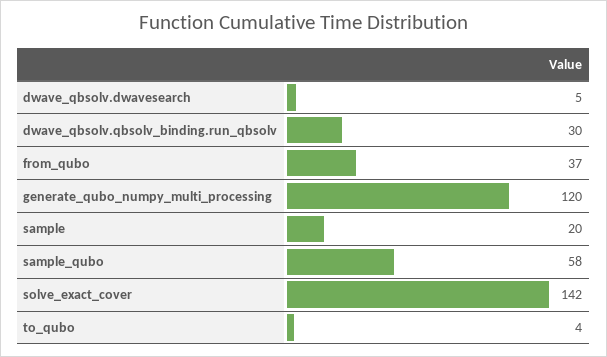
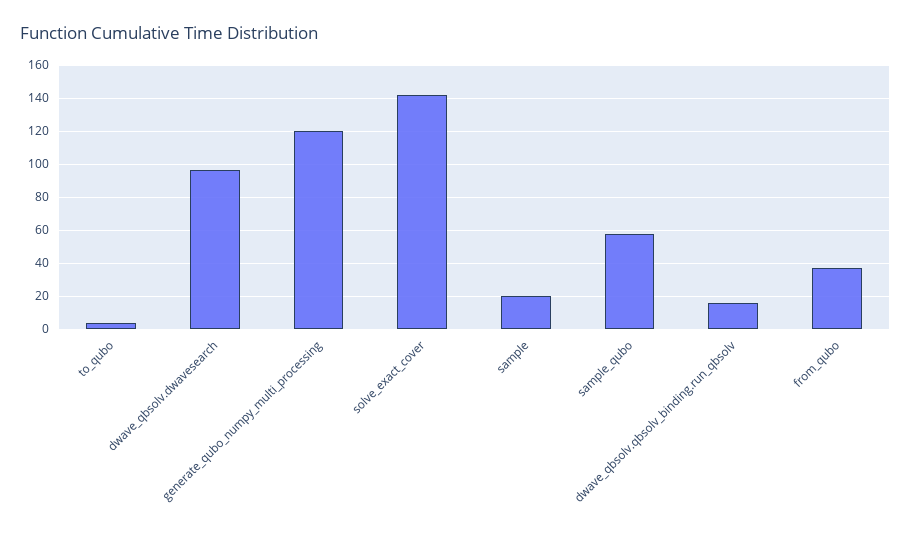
dwave_qbsolv.dwavesearch: 5 -> 95
dwave_qbsolv.qbsolv_binding.run_qbsolv: 30 -> 15

